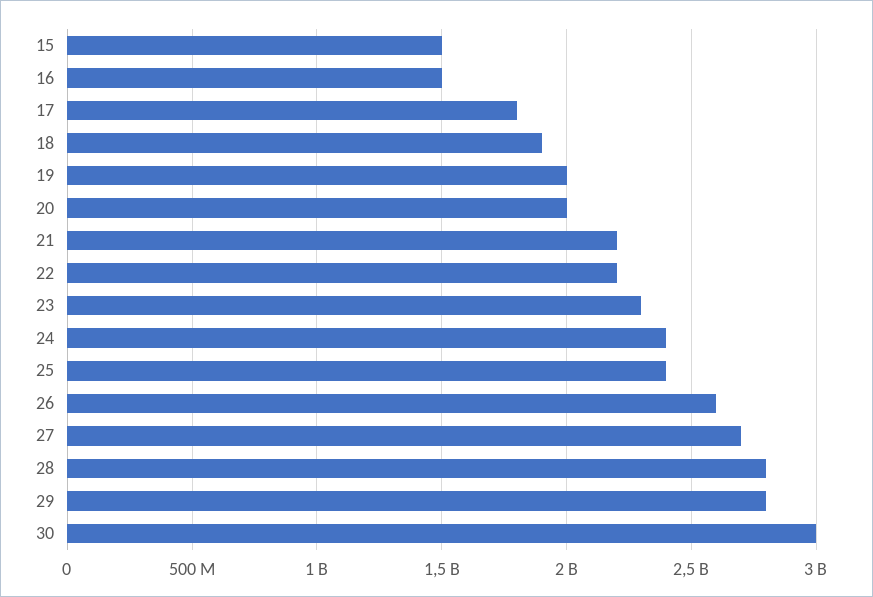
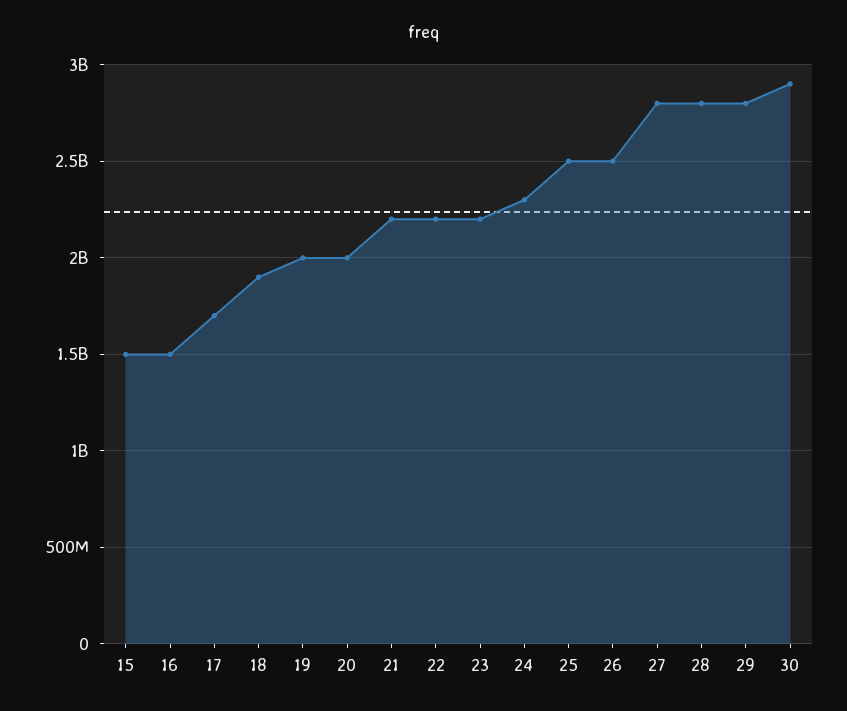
17: 1800000000 -> 1700000000
23: 2300000000 -> 2200000000
24: 2400000000 -> 2300000000
25: 2400000000 -> 2500000000
26: 2600000000 -> 2500000000
27: 2700000000 -> 2800000000
30: 3000000000 -> 2900000000

